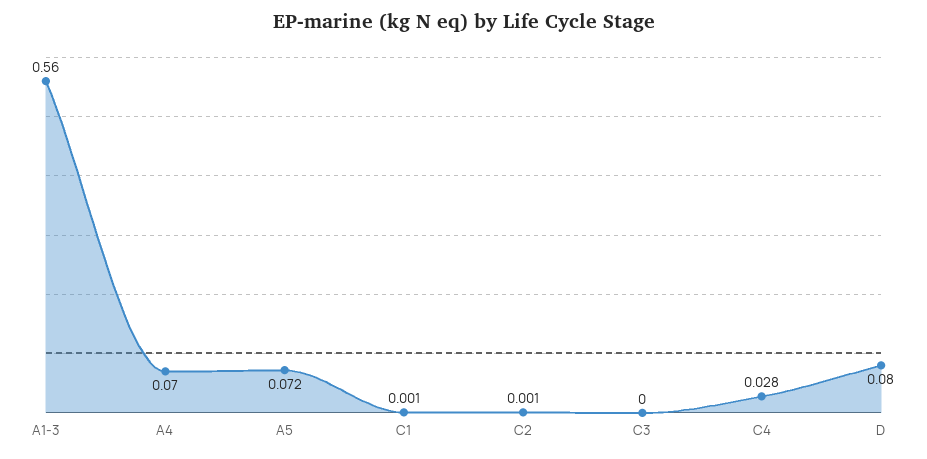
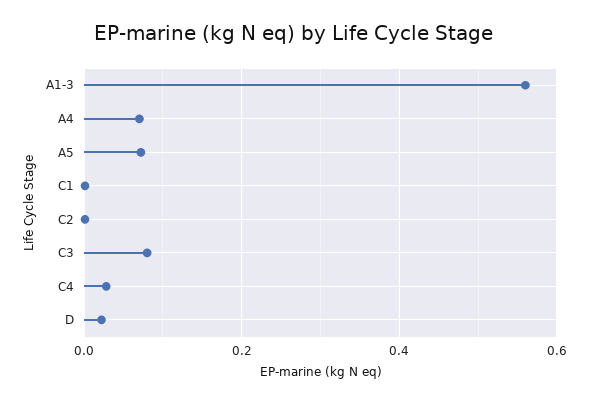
C3: 0 -> 0.08
D: 0.08 -> 0.02

